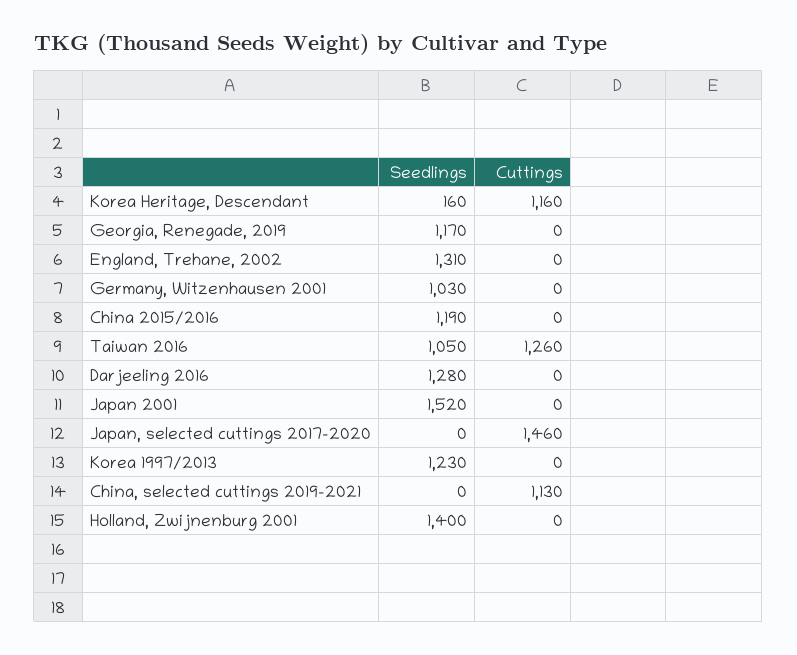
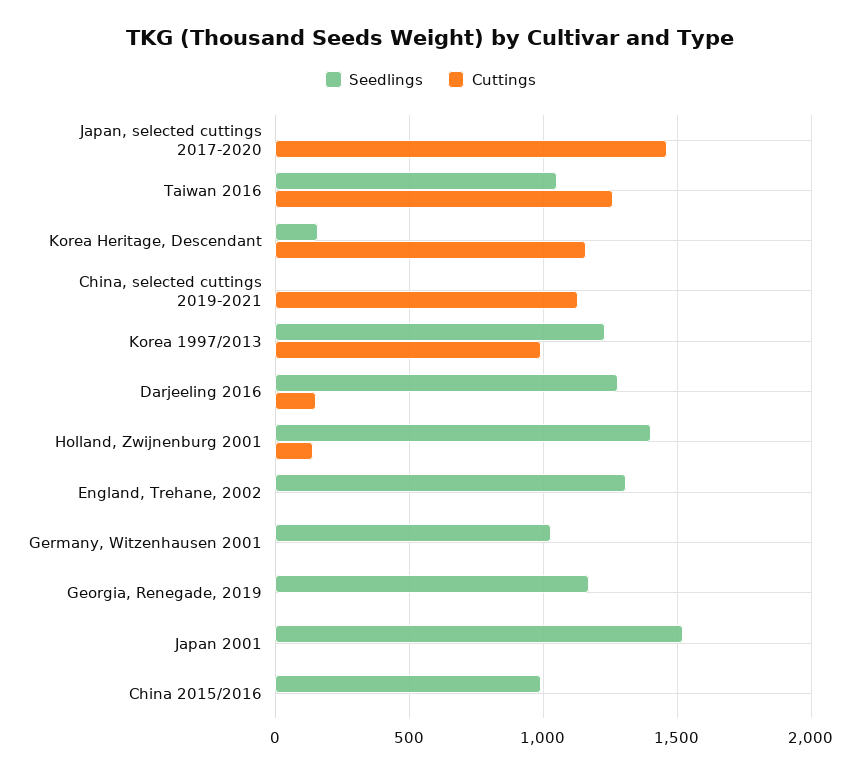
Seedlings, China 2015/2016: 1190 -> 1000
Cuttings, Darjeeling 2016: 0 -> 150
Cuttings, Korea 1997/2013: 0 -> 1000
Cuttings, Holland, Zwijnenburg 2001: 0 -> 150

